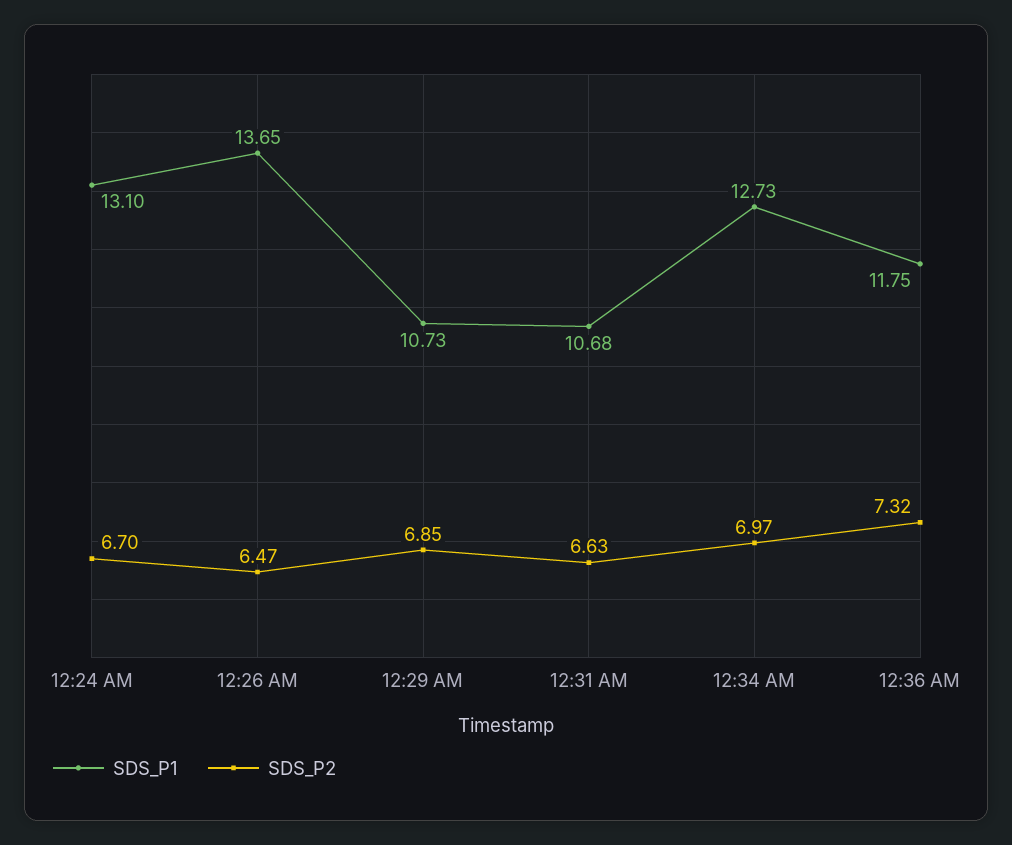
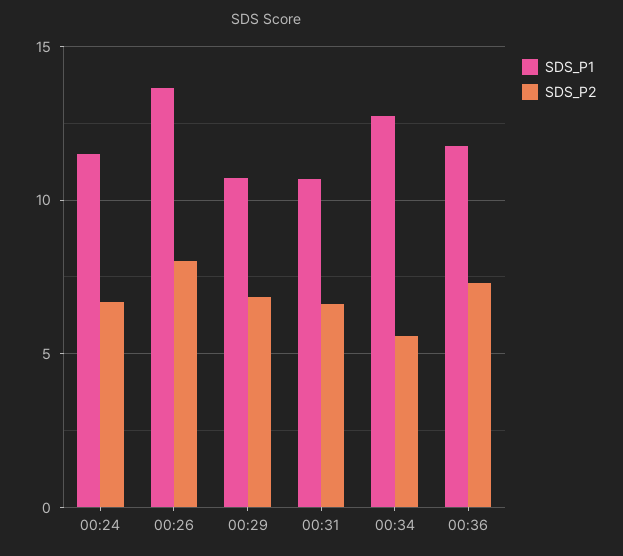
SDS_P1, 12:24 AM: 13.1 -> 11.5
SDS_P2, 12:26 AM: 6.47 -> 8
SDS_P2, 12:34 AM: 6.97 -> 5.5

